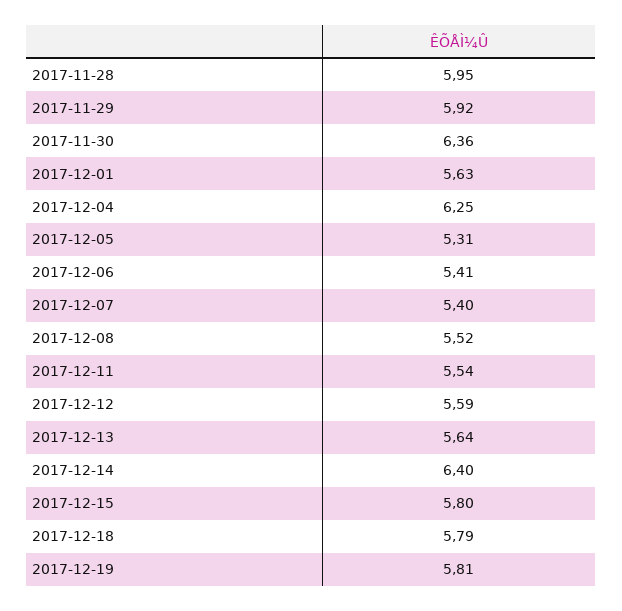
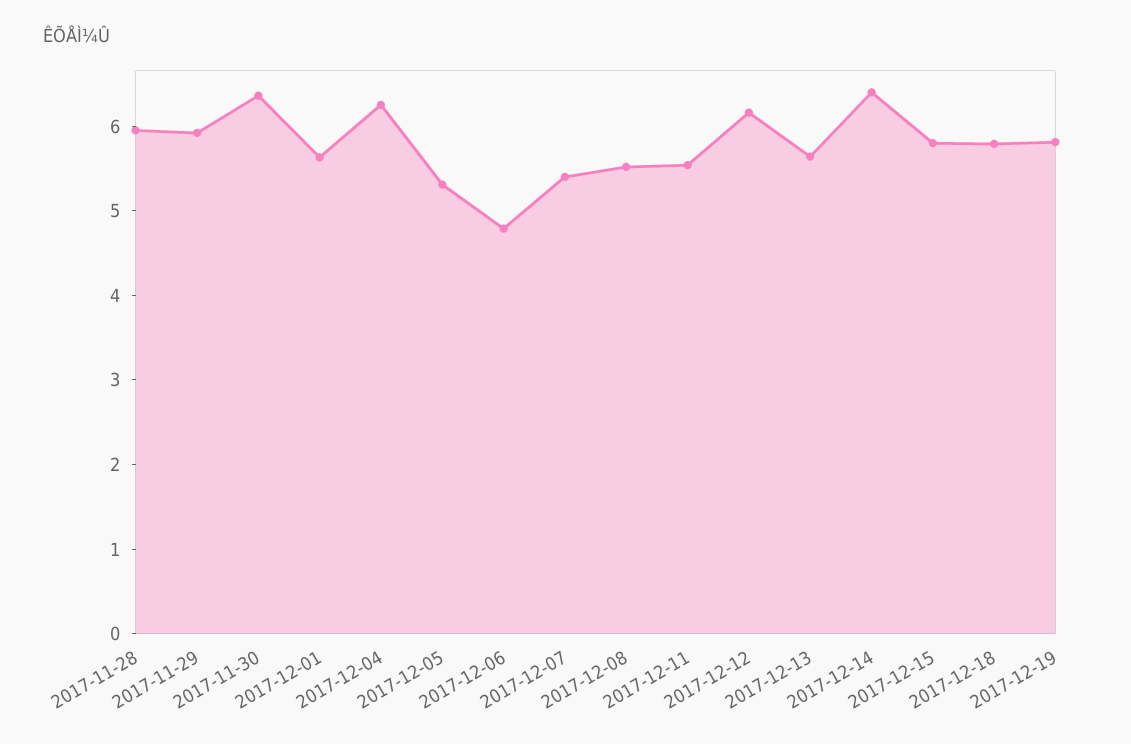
2017-12-06: 5.41 -> 4.8
2017-12-12: 5.59 -> 6.2

